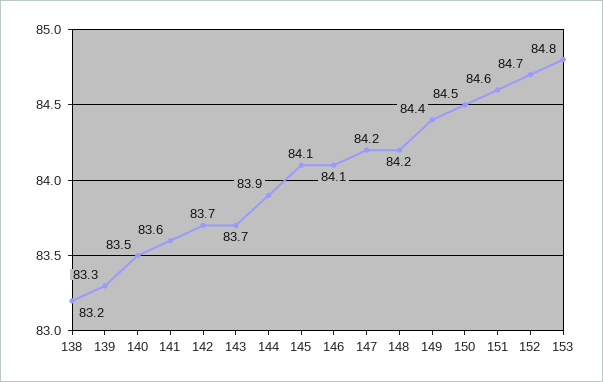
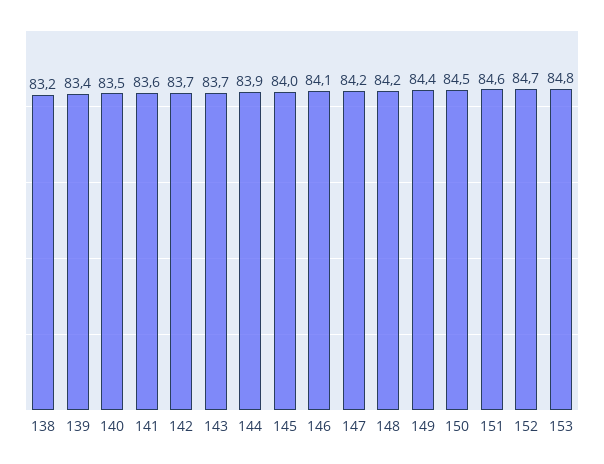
139: 83.3 -> 83.4
145: 84.1 -> 84

